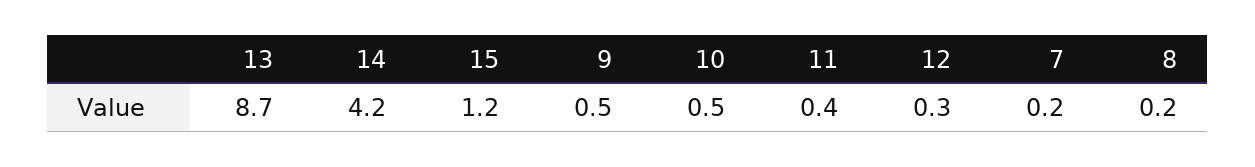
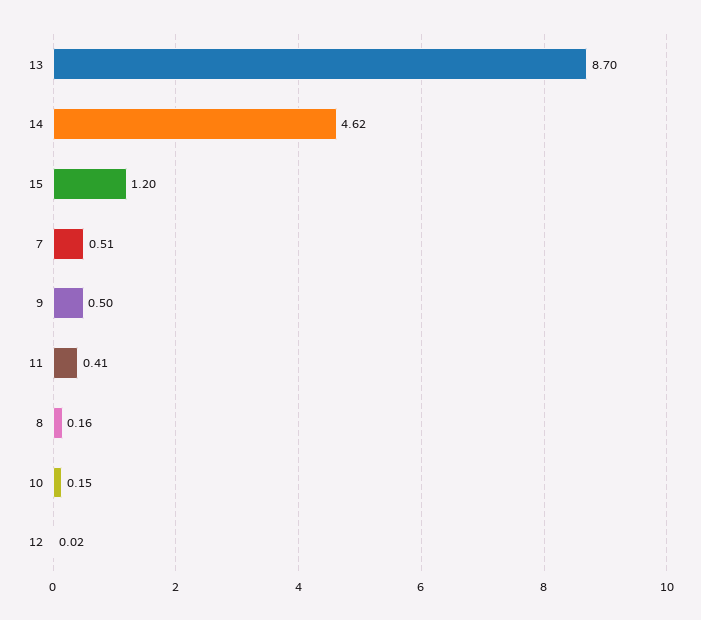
14: 4.2 -> 4.62
10: 0.5 -> 0.15
12: 0.3 -> 0.02
7: 0.2 -> 0.51

